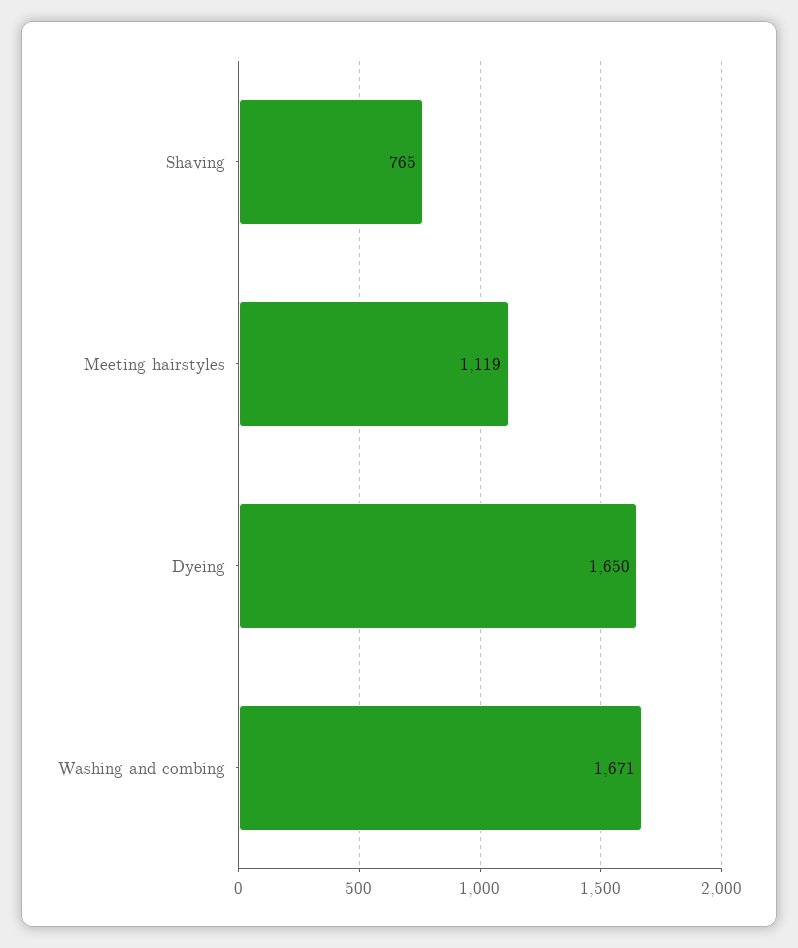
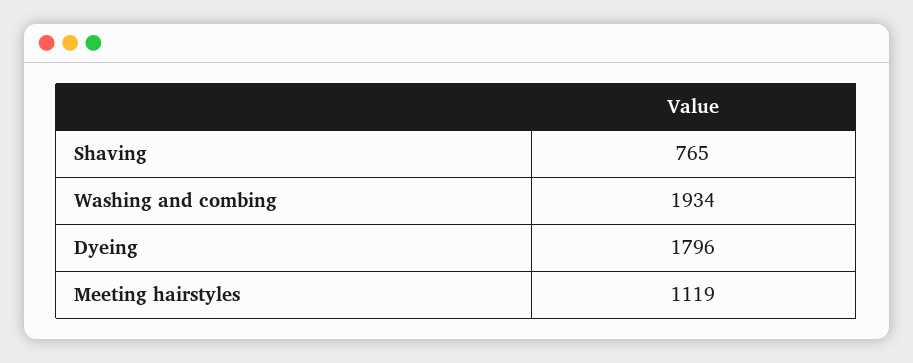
Dyeing: 1650 -> 1796
Washing and combing: 1671 -> 1934

